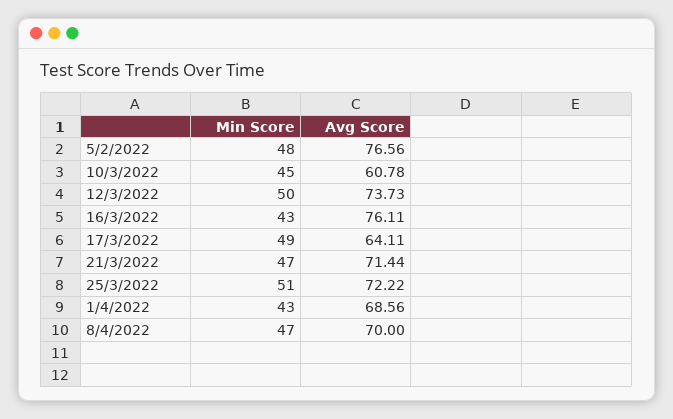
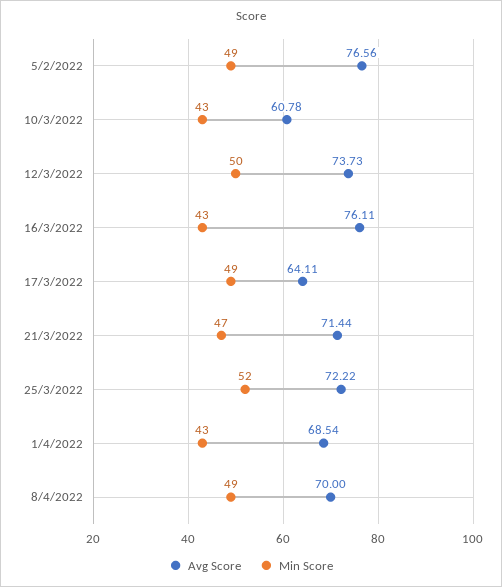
Min Score, 5/2/2022: 48 -> 49
Min Score, 10/3/2022: 45 -> 43
Min Score, 25/3/2022: 51 -> 52
Avg Score, 1/4/2022: 68.56 -> 68.54
Min Score, 8/4/2022: 47 -> 49

